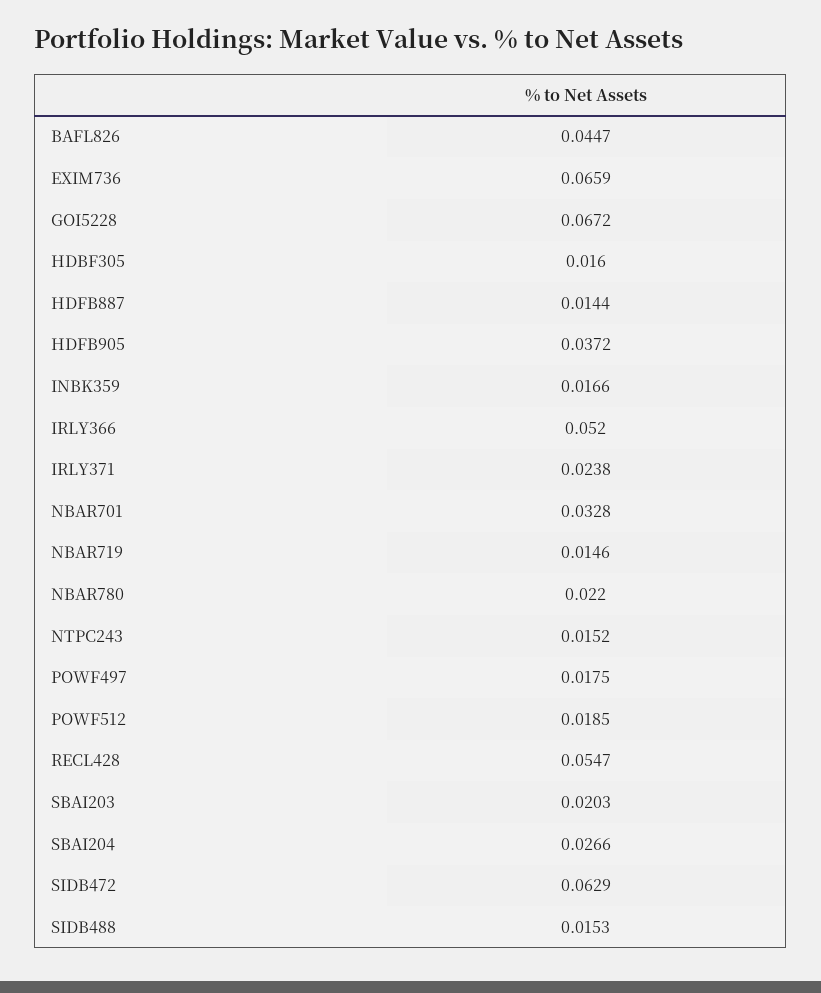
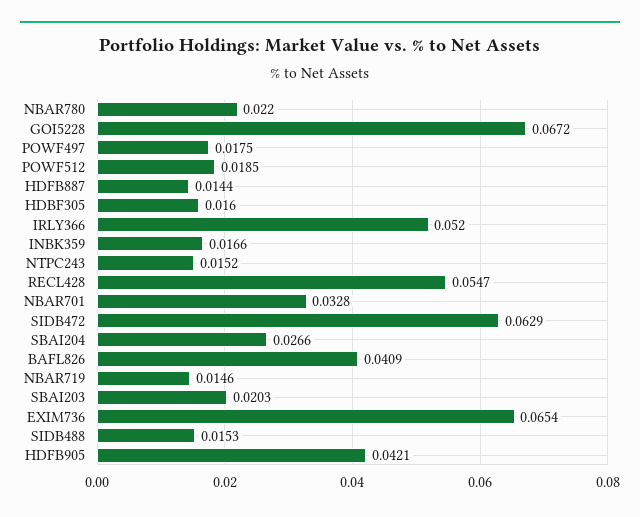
BAFL826: 0.0447 -> 0.0409
EXIM736: 0.0659 -> 0.0654
HDFB905: 0.0372 -> 0.0421
IRLY371: 0.0238 -> none

